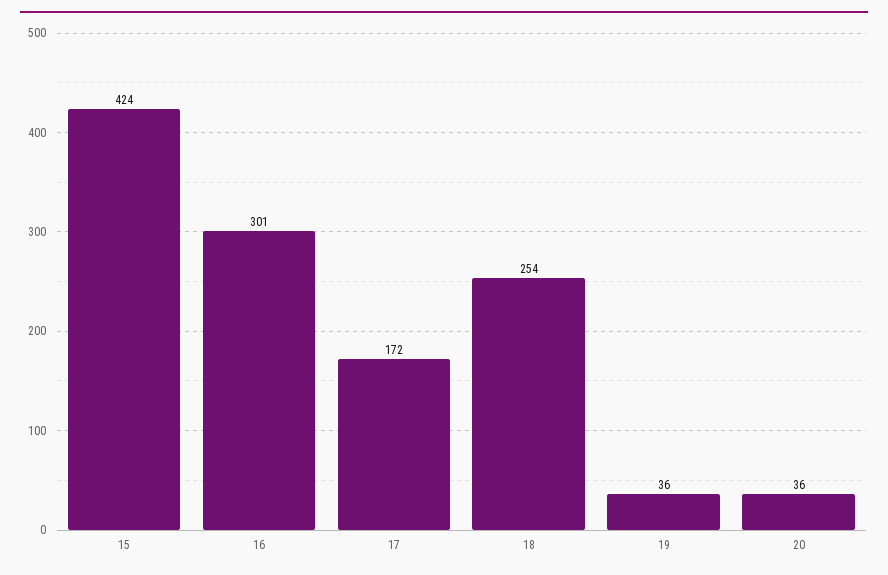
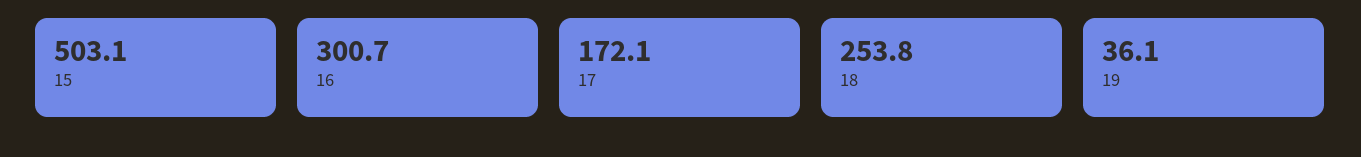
15: 424 -> 503.1
20: 36 -> none

